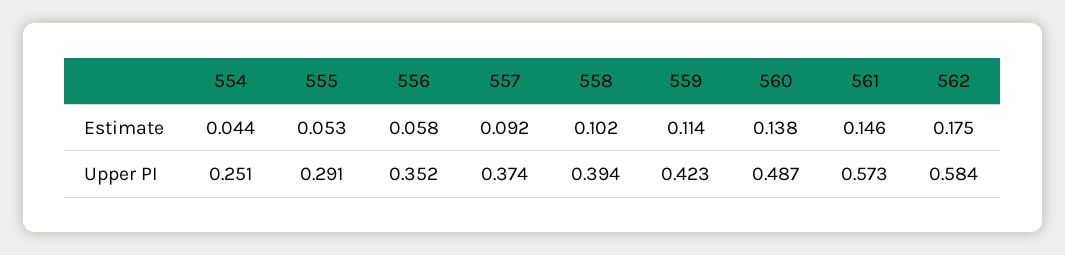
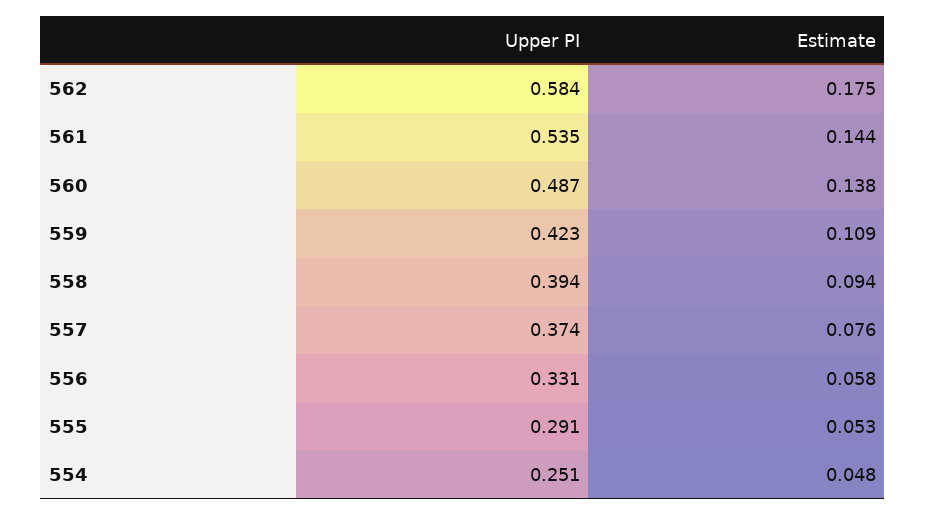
554, Estimate: 0.044 -> 0.048
557, Estimate: 0.092 -> 0.076
558, Estimate: 0.102 -> 0.094
559, Estimate: 0.114 -> 0.109
561, Estimate: 0.146 -> 0.144
556, Upper PI: 0.352 -> 0.331
561, Upper PI: 0.573 -> 0.535

